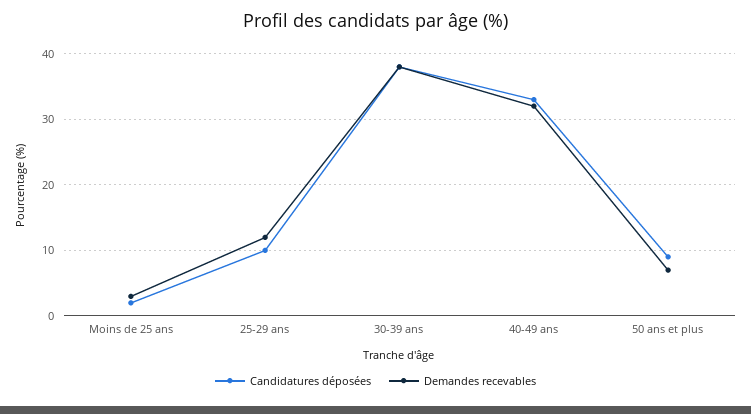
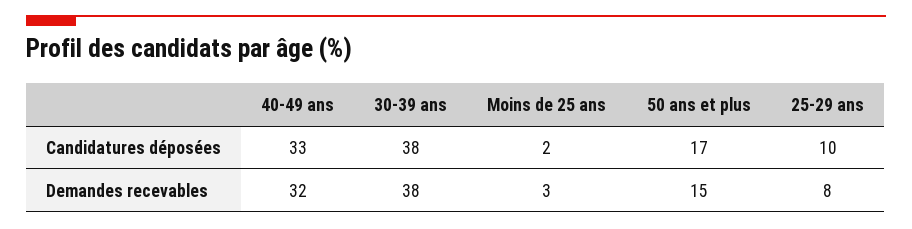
Demandes recevables, 25-29 ans: 12 -> 8
Candidatures déposées, 50 ans et plus: 9 -> 17
Demandes recevables, 50 ans et plus: 7 -> 15

